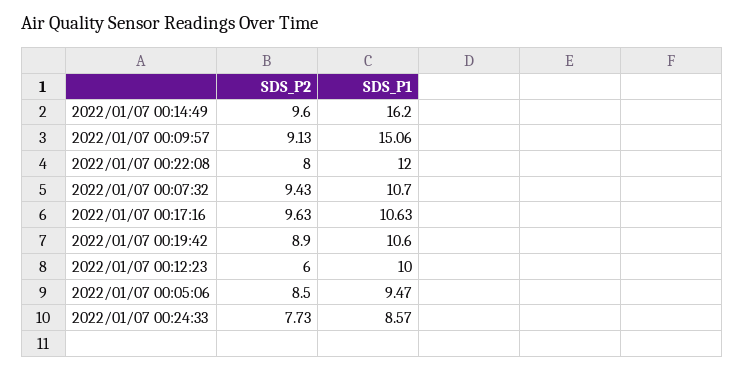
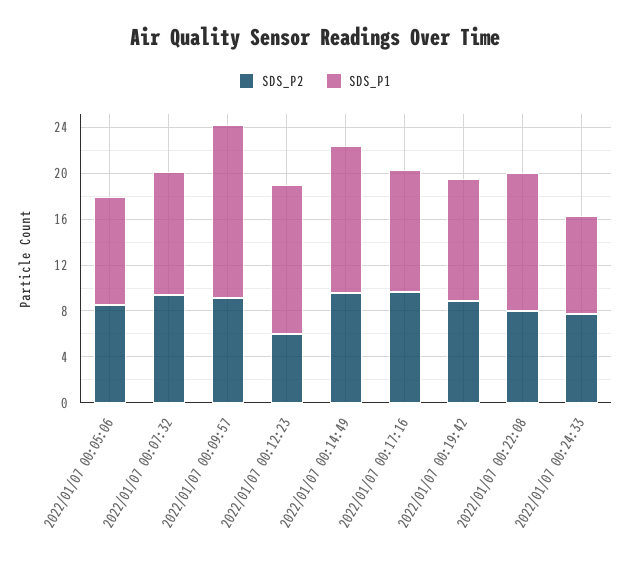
SDS_P1, 2022/01/07 00:14:49: 16.2 -> 13
SDS_P1, 2022/01/07 00:12:23: 10 -> 13

